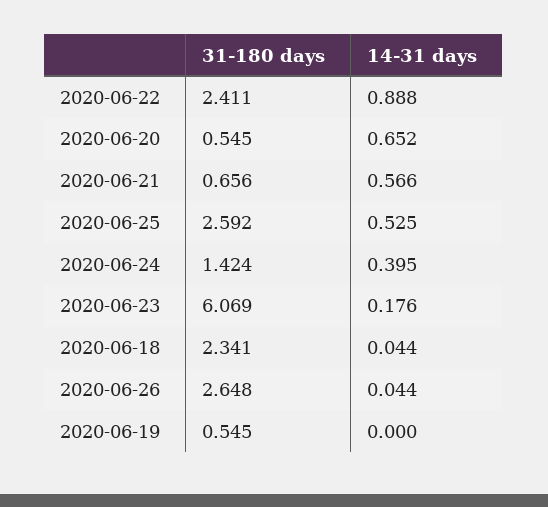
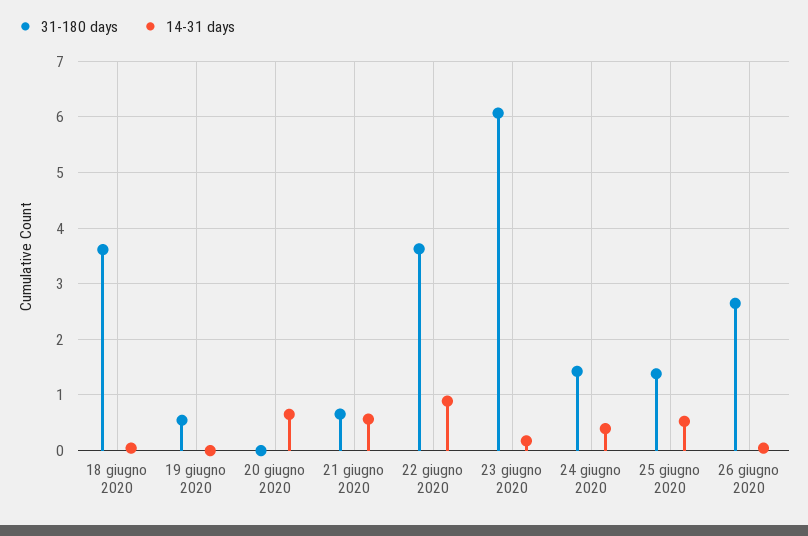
31-180 days, 2020-06-22: 2.411 -> 3.6
31-180 days, 2020-06-20: 0.545 -> 0
31-180 days, 2020-06-25: 2.592 -> 1.4
31-180 days, 2020-06-18: 2.341 -> 3.6

